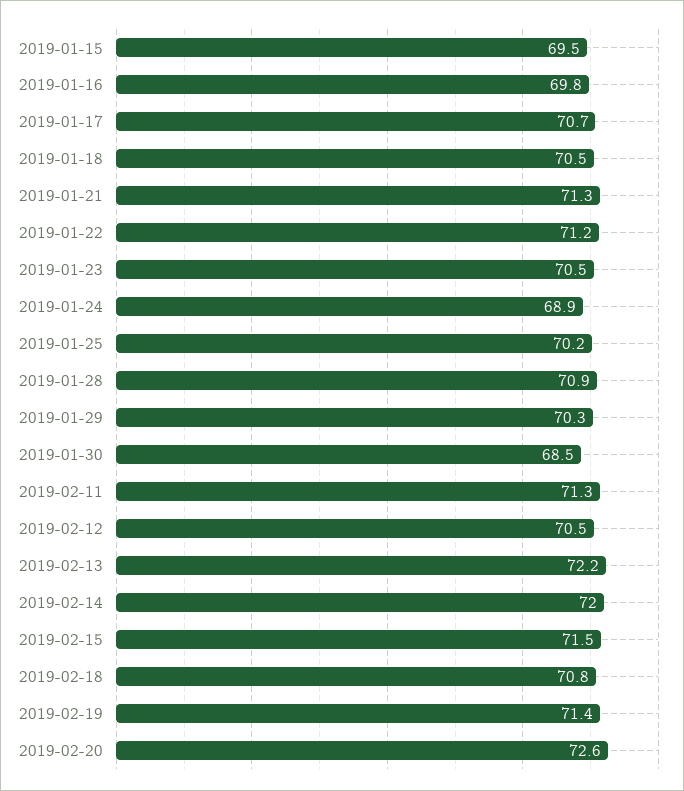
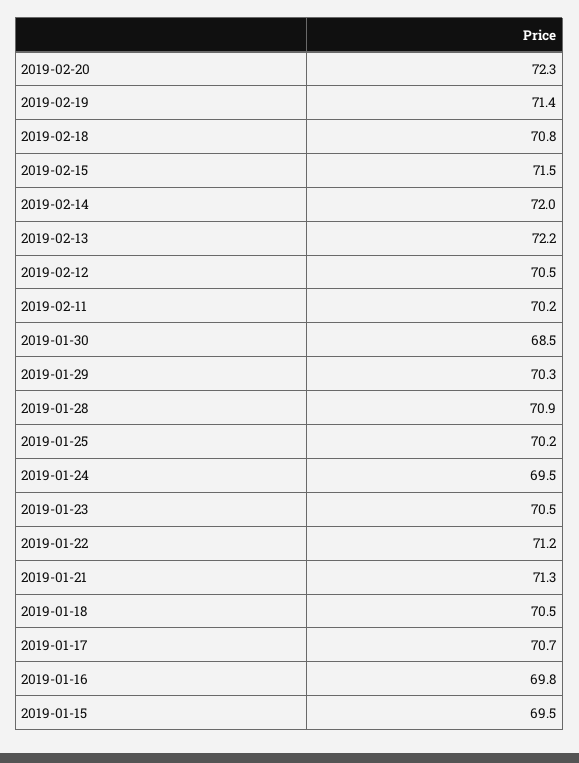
2019-01-24: 68.9 -> 69.5
2019-02-11: 71.3 -> 70.2
2019-02-20: 72.6 -> 72.3

